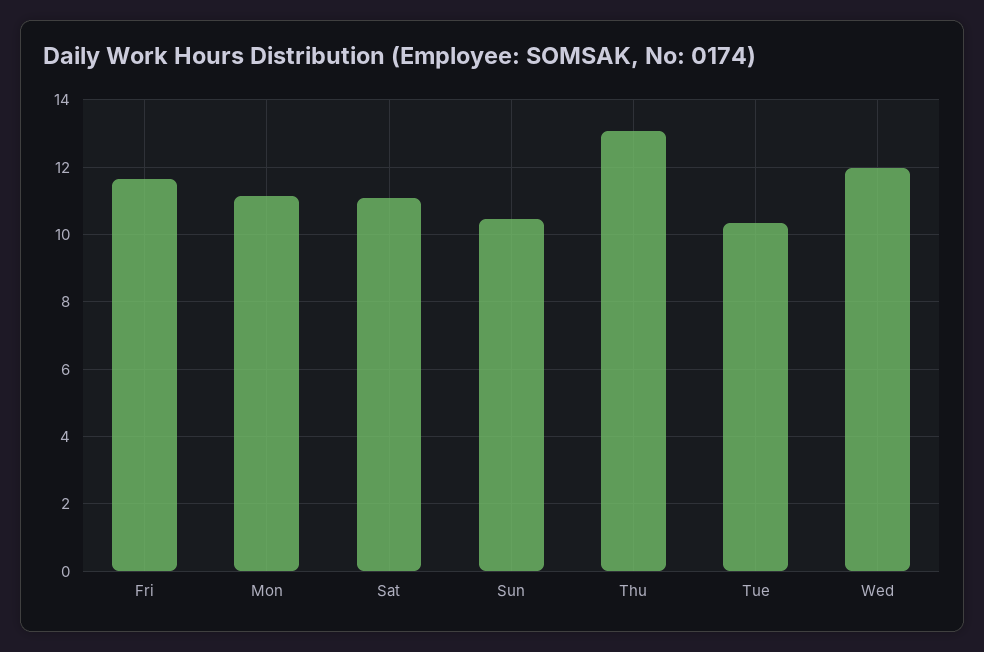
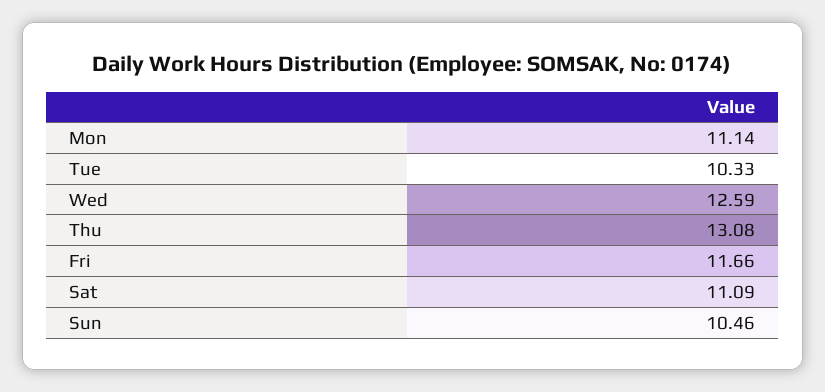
Wed: 12 -> 12.59

